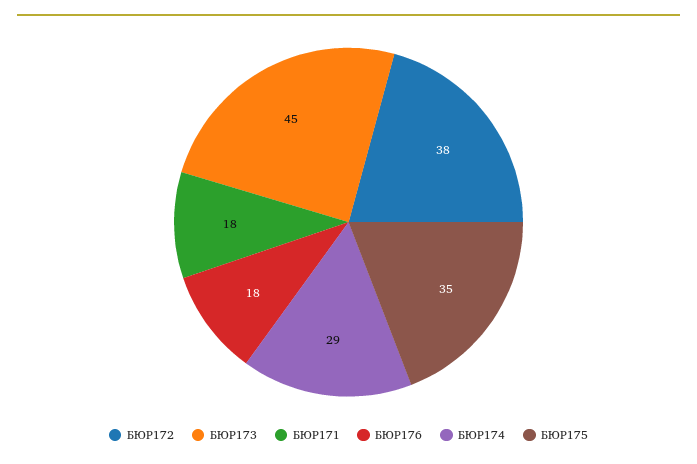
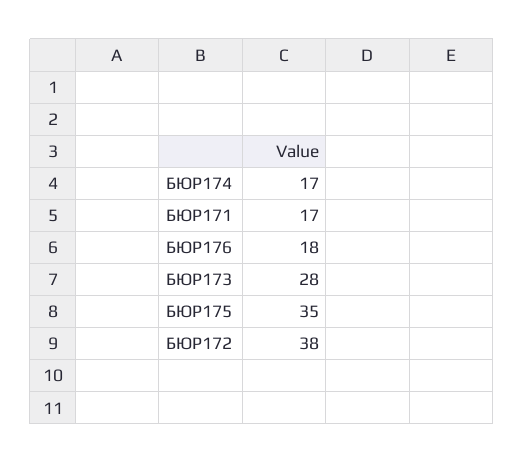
БЮР173: 45 -> 28
БЮР171: 18 -> 17
БЮР174: 29 -> 17

